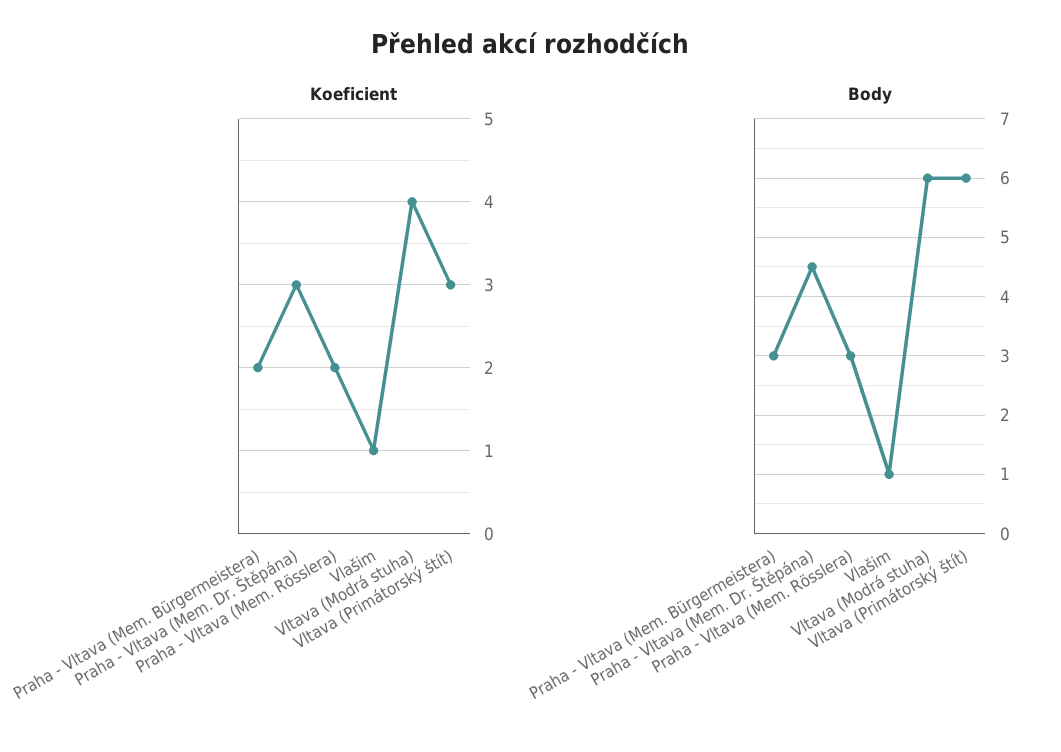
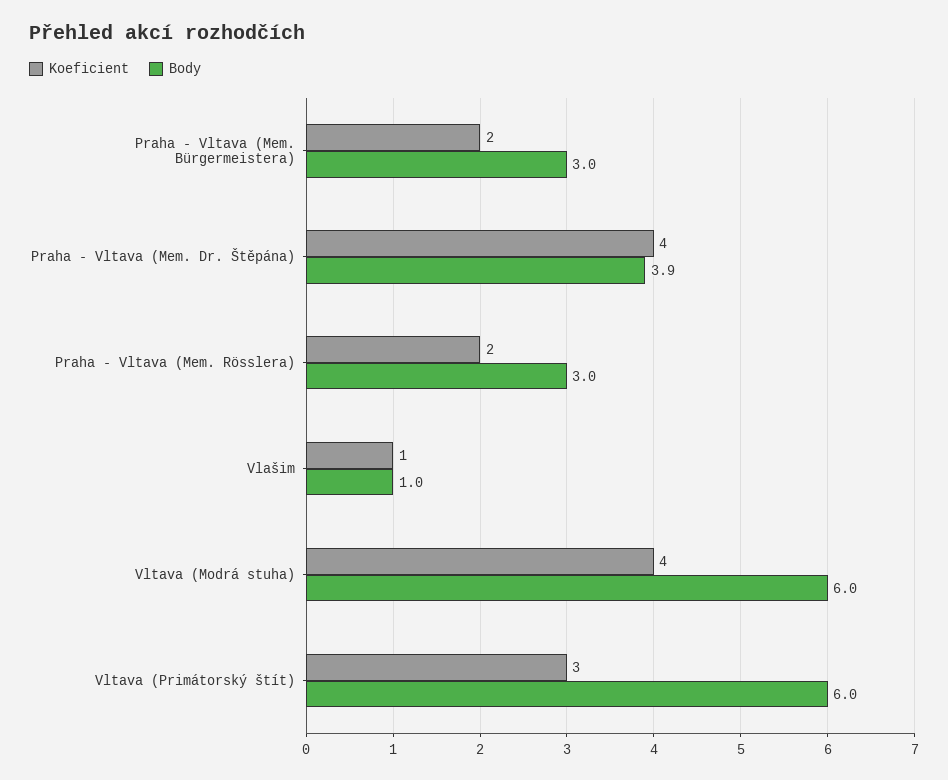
Koeficient, Praha - Vltava (Mem. Dr. Štěpána): 3 -> 4
Body, Praha - Vltava (Mem. Dr. Štěpána): 4.5 -> 3.9

